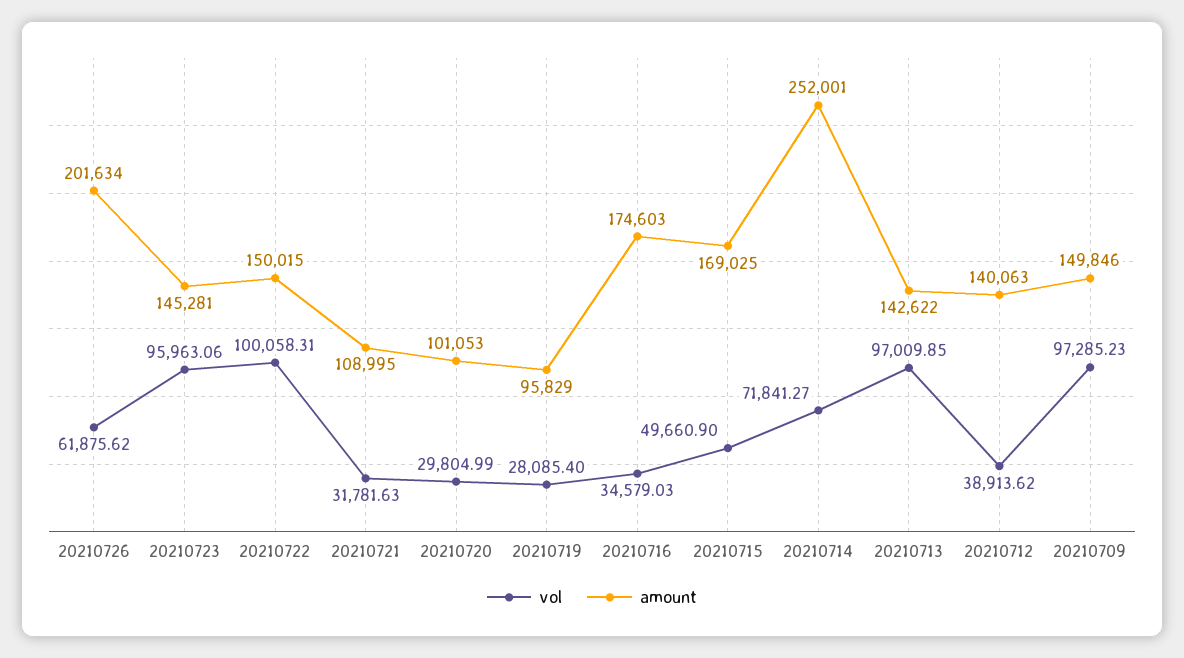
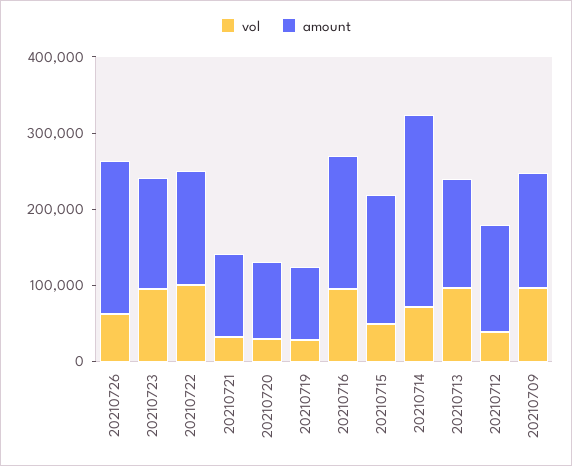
vol, 20210716: 34579.03 -> 100000

